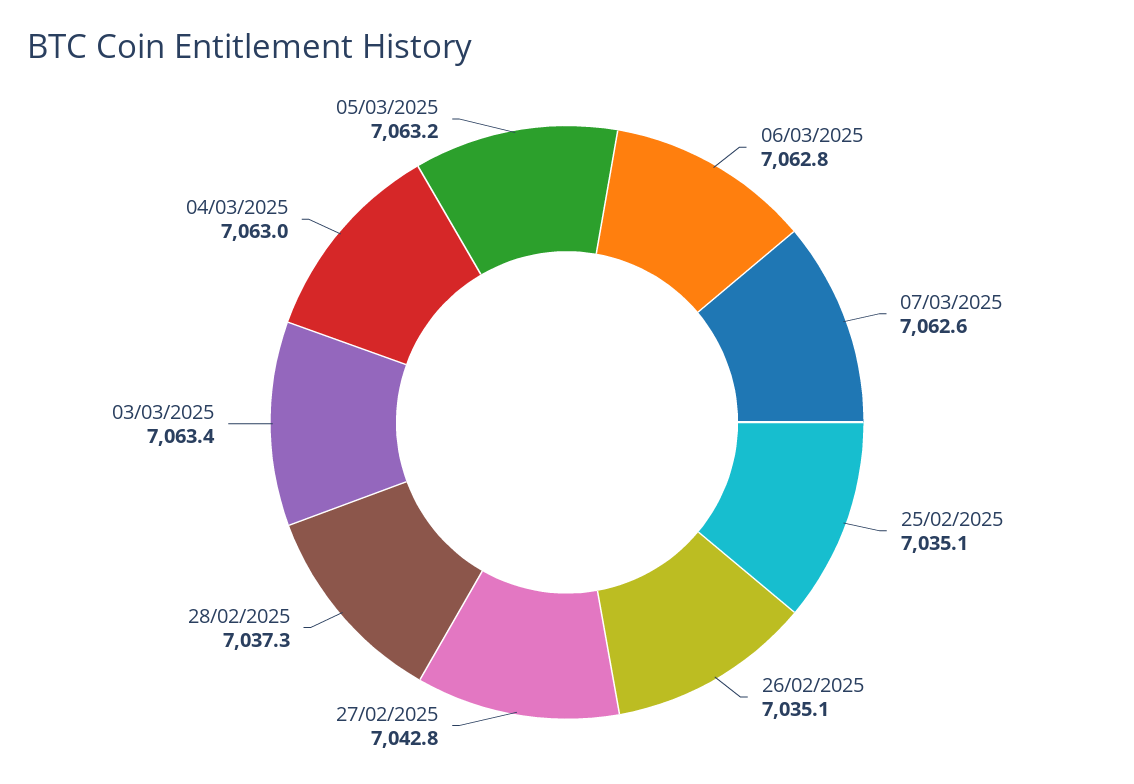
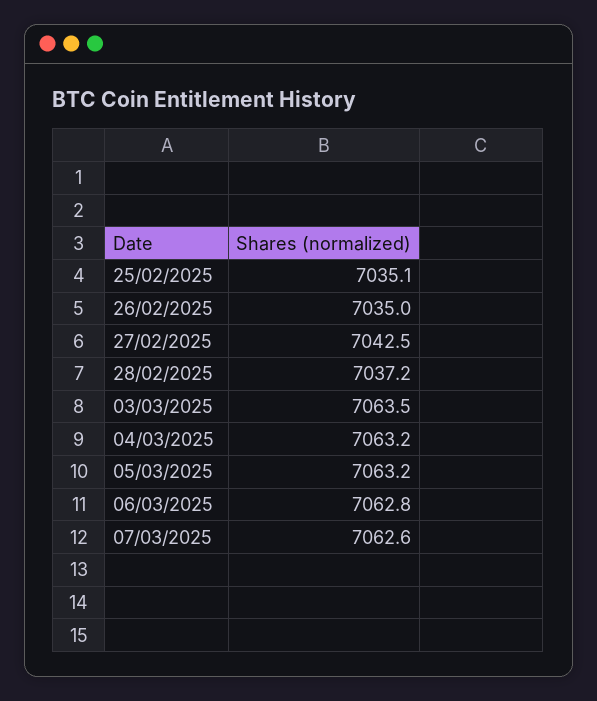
26/02/2025: 7035.1 -> 7035
27/02/2025: 7042.8 -> 7042.5
28/02/2025: 7037.3 -> 7037.2
03/03/2025: 7063.4 -> 7063.5
04/03/2025: 7063 -> 7063.2

